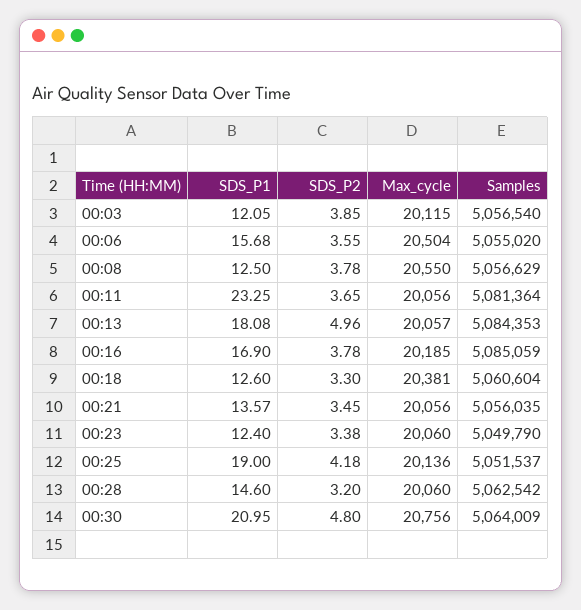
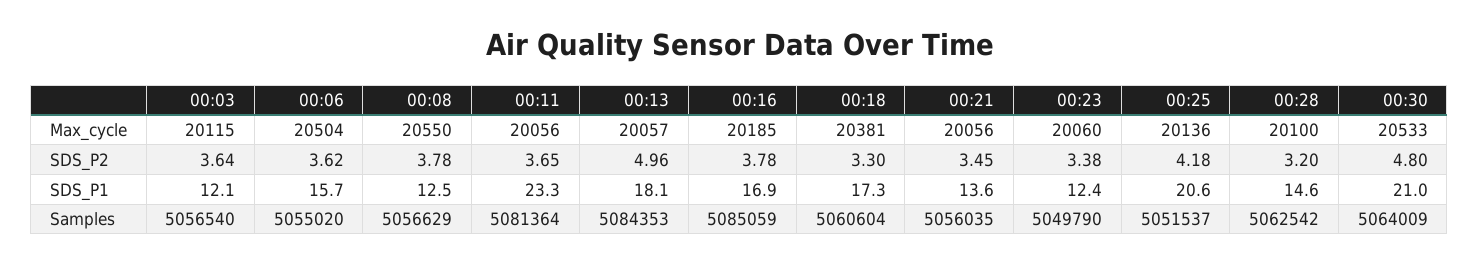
SDS_P2, 00:03: 3.85 -> 3.64
SDS_P2, 00:06: 3.55 -> 3.62
SDS_P1, 00:18: 12.6 -> 17.3
SDS_P1, 00:25: 19 -> 20.6
Max_cycle, 00:28: 20060 -> 20100
Max_cycle, 00:30: 20756 -> 20533

